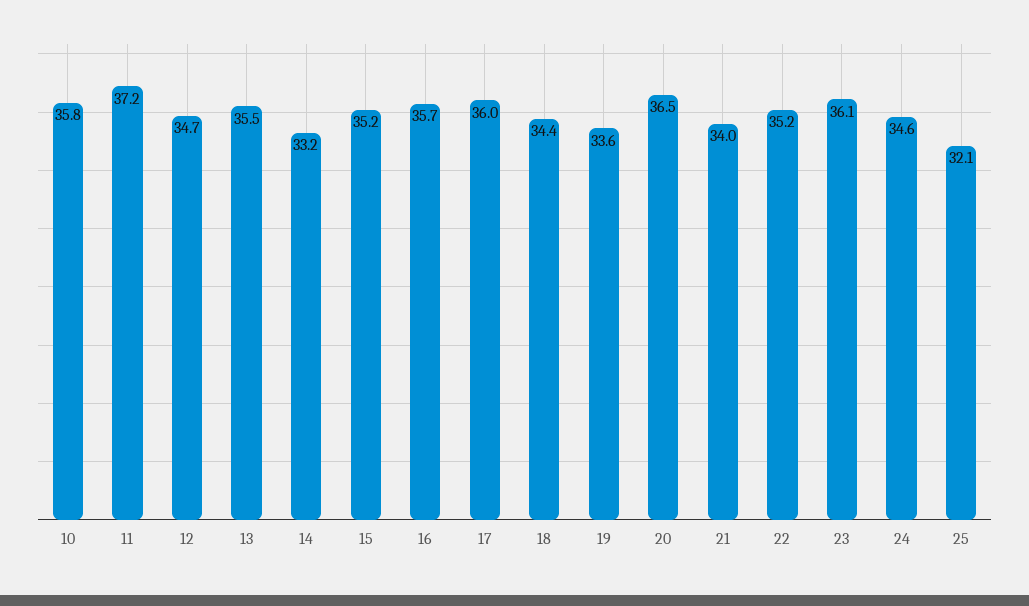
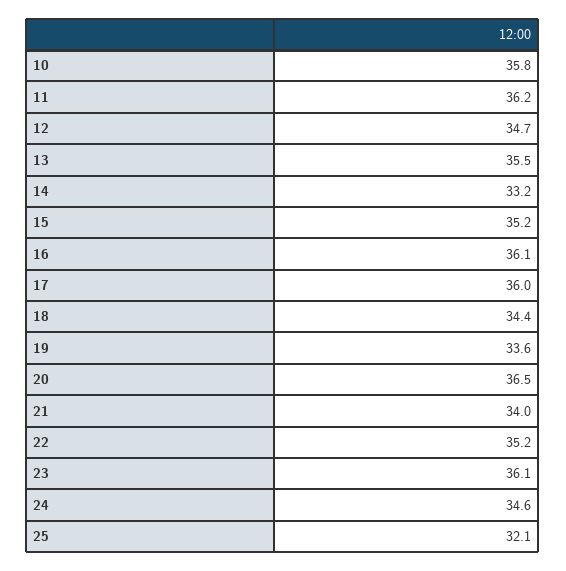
11: 37.2 -> 36.2
16: 35.7 -> 36.1

